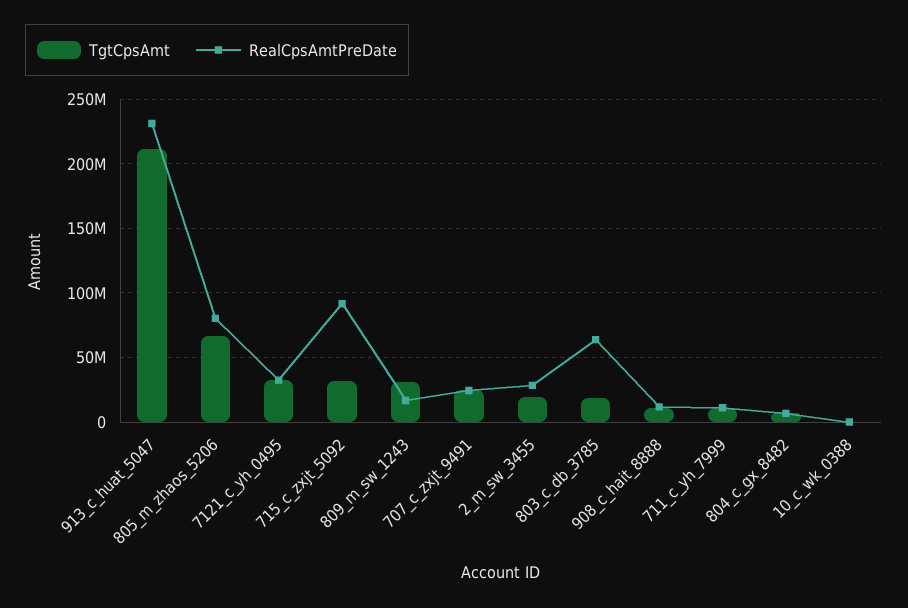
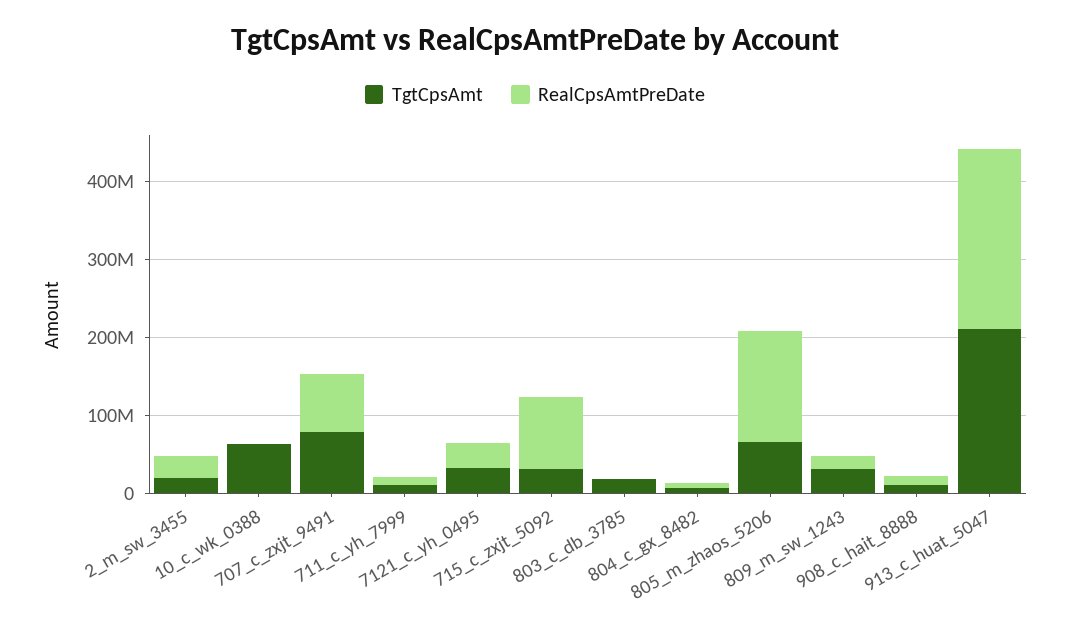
RealCpsAmtPreDate, 805_m_zhaos_5206: 80000000 -> 140000000
TgtCpsAmt, 707_c_zxjt_9491: 25000000 -> 80000000
RealCpsAmtPreDate, 707_c_zxjt_9491: 25000000 -> 80000000
RealCpsAmtPreDate, 803_c_db_3785: 65000000 -> 0
TgtCpsAmt, 10_c_wk_0388: 0 -> 60000000

